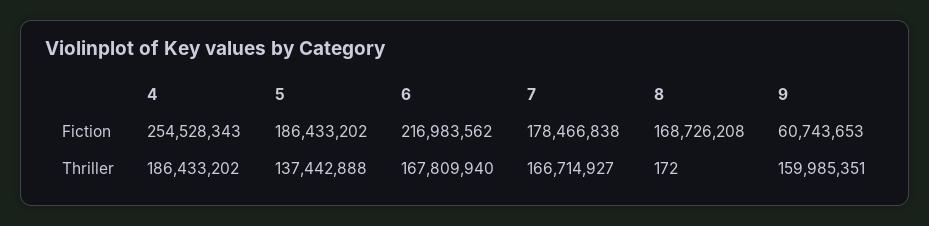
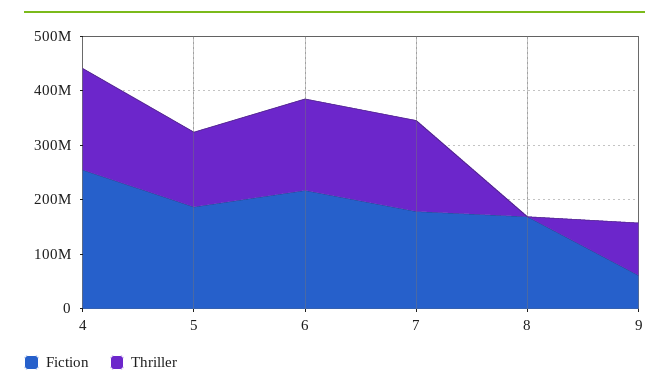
Thriller, 9: 159985351 -> 100000000

